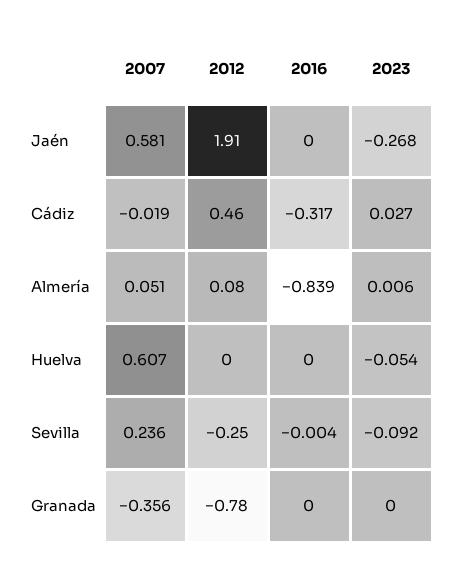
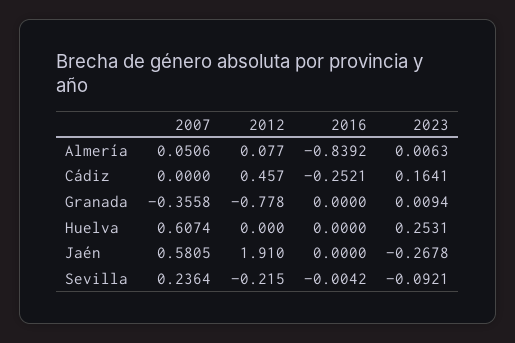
2007, Cádiz: -0.019 -> 0
2016, Cádiz: -0.317 -> -0.2521
2023, Cádiz: 0.027 -> 0.1641
2023, Huelva: -0.054 -> 0.2531
2012, Sevilla: -0.25 -> -0.215
2023, Granada: 0 -> 0.0094

